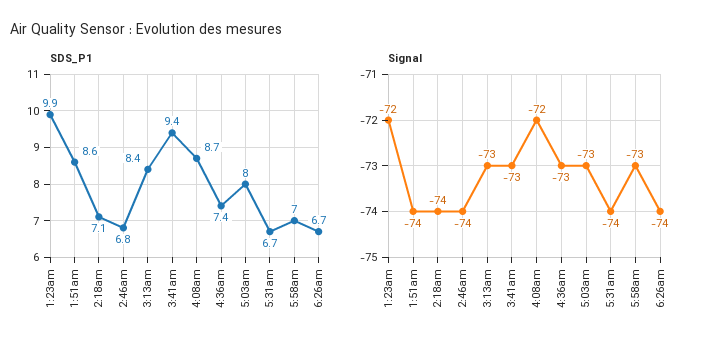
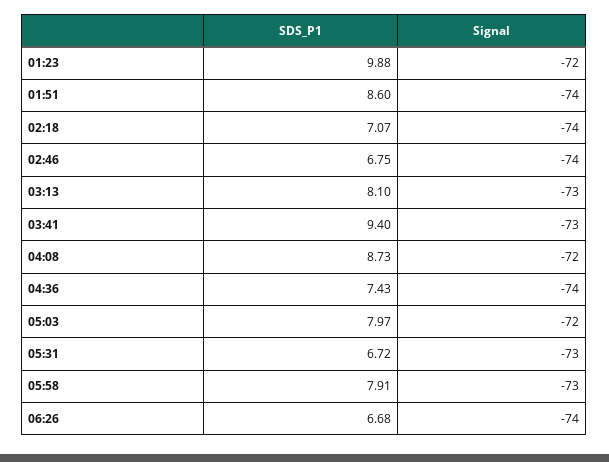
SDS_P1, 3:13am: 8.4 -> 8.1
SDS_P1, 5:58am: 7 -> 7.91
Signal, 4:36am: -73 -> -74
Signal, 5:03am: -73 -> -72
Signal, 5:31am: -74 -> -73

